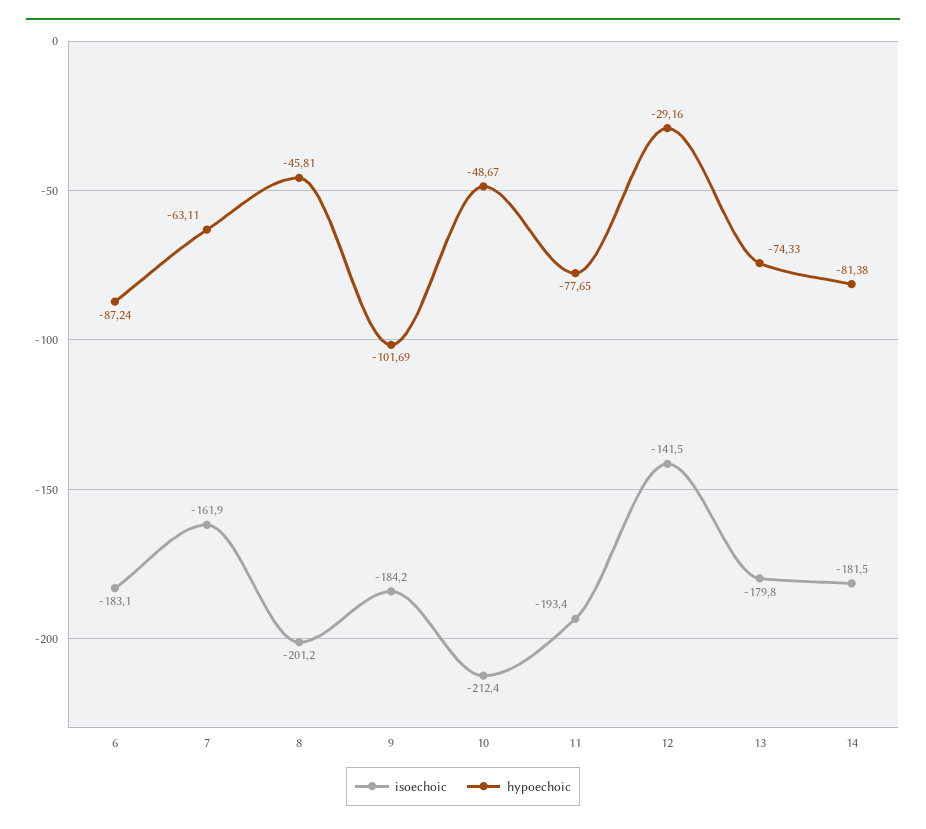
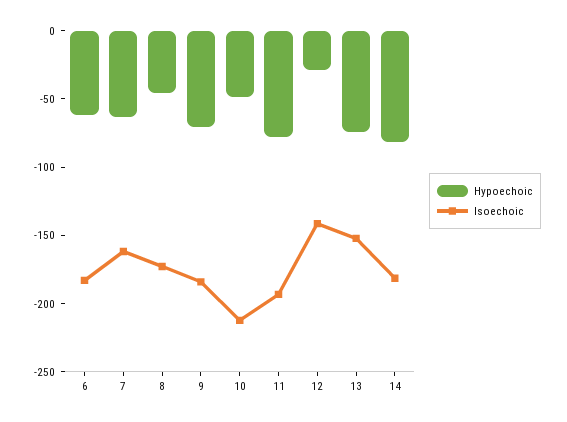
hypoechoic, 6: -87.24 -> -60
isoechoic, 8: -201.2 -> -170
hypoechoic, 9: -101.69 -> -70
isoechoic, 13: -179.8 -> -150

